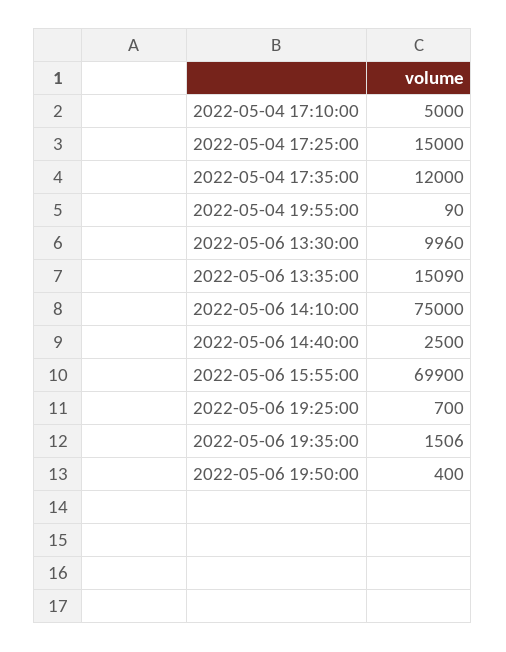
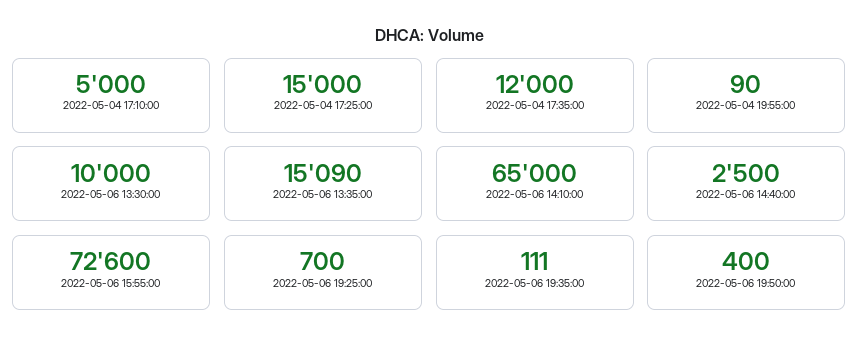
2022-05-06 13:30:00: 9960 -> 10000
2022-05-06 14:10:00: 75000 -> 65000
2022-05-06 15:55:00: 69900 -> 72600
2022-05-06 19:35:00: 1506 -> 111

